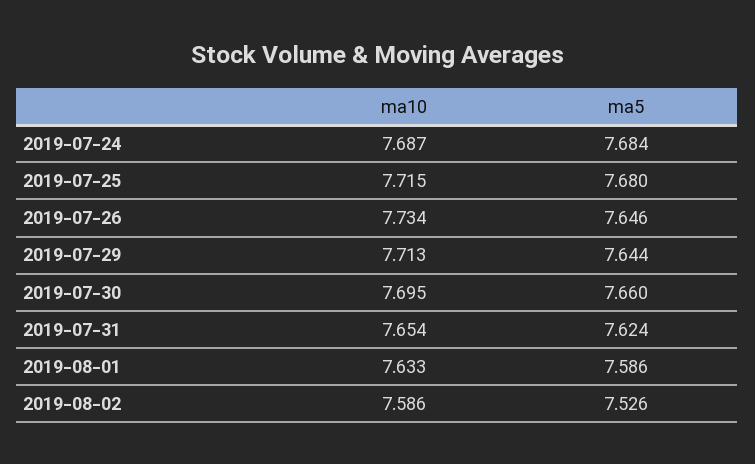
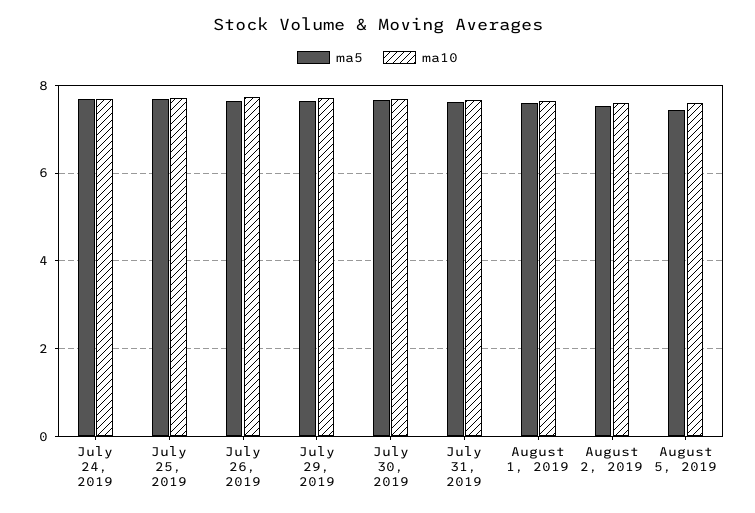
ma5, August 5, 2019: none -> 7.4
ma10, August 5, 2019: none -> 7.6

